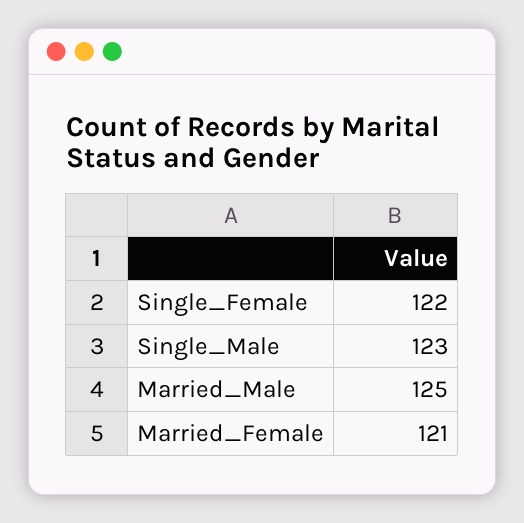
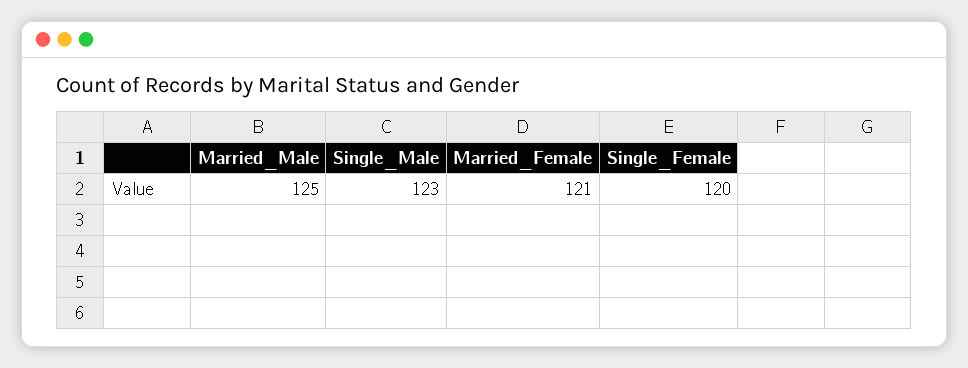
Single_Female: 122 -> 120

